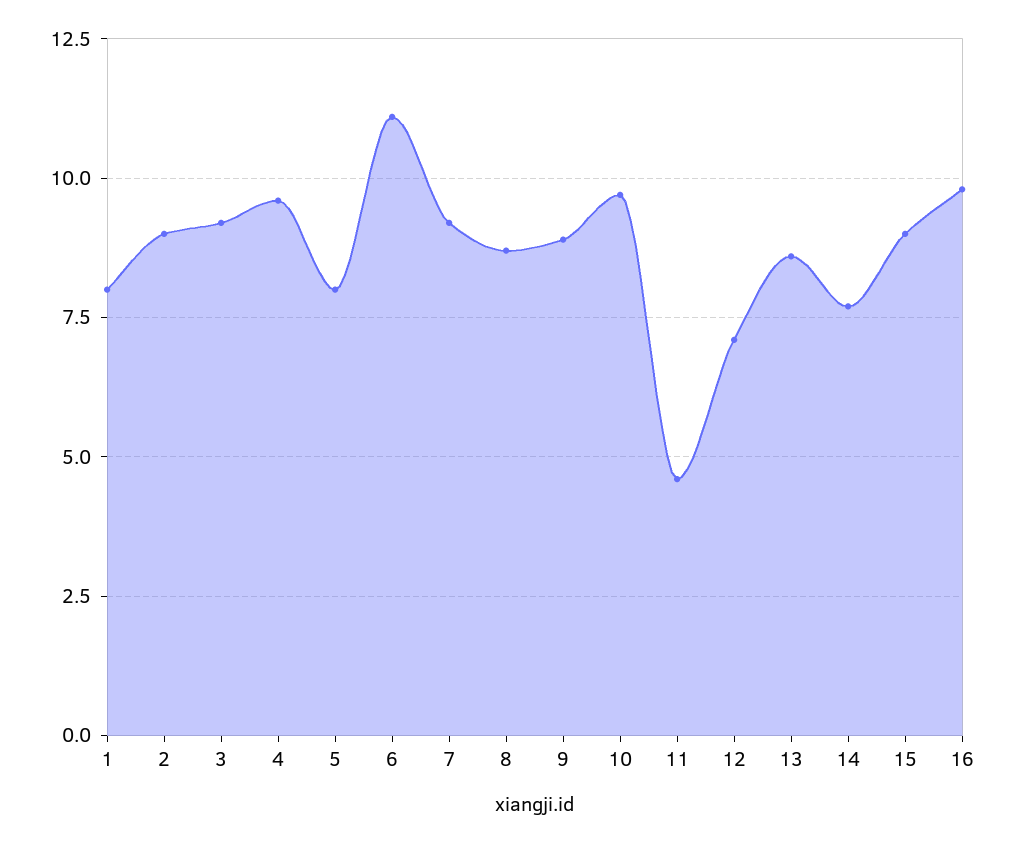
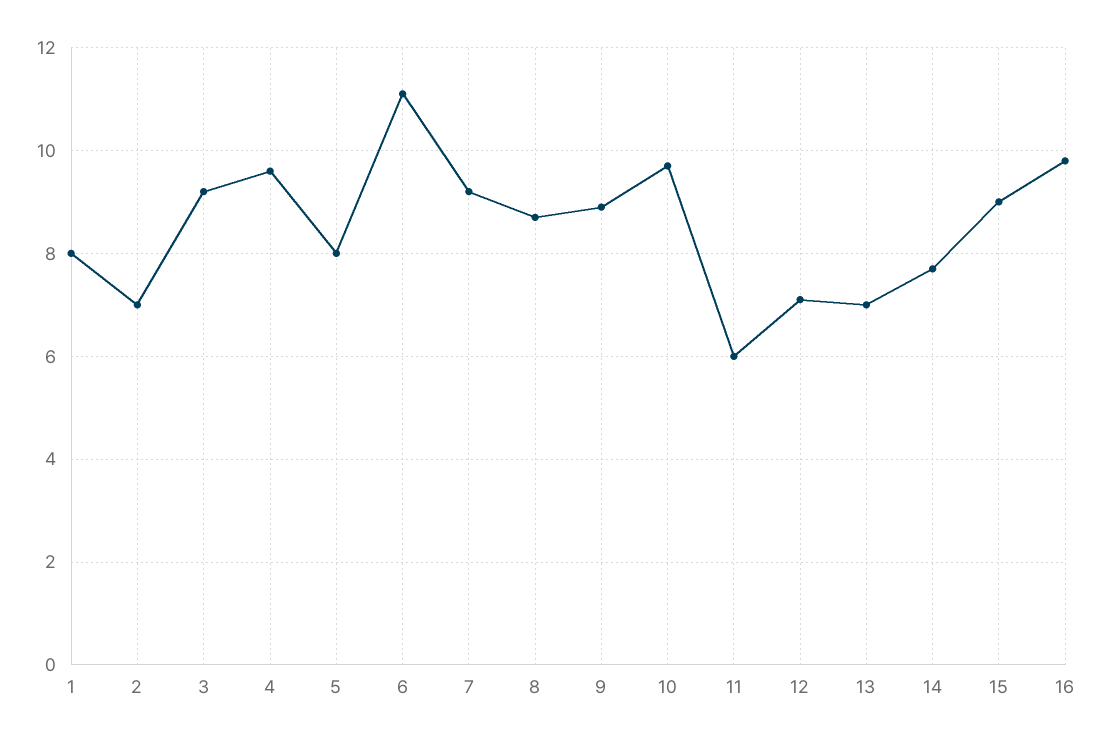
2: 9 -> 7
11: 4.5 -> 6
13: 8.5 -> 7

